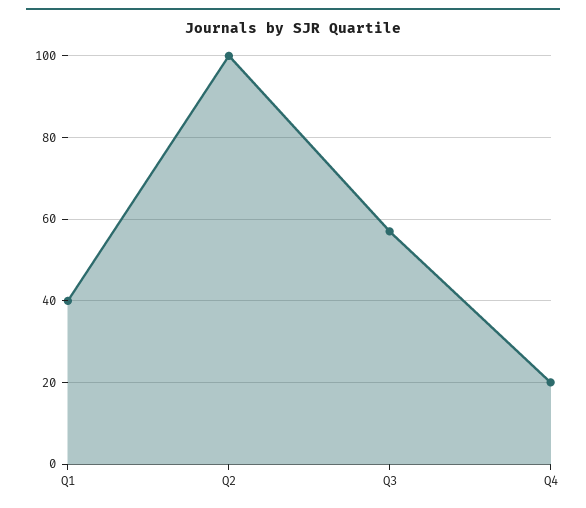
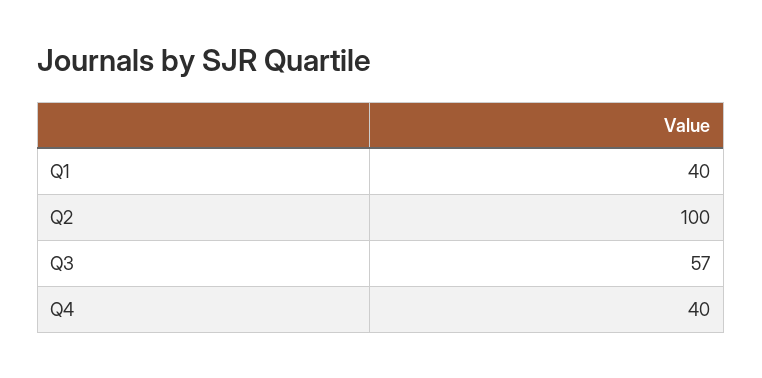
Q4: 20 -> 40

